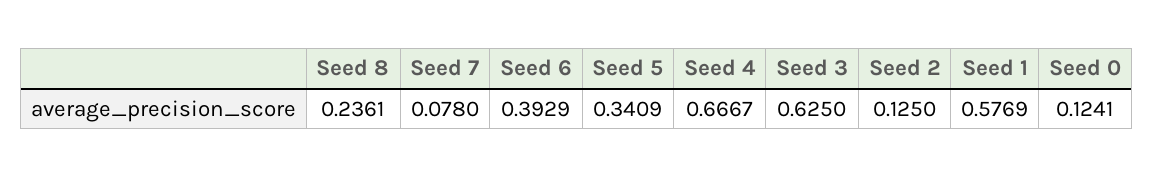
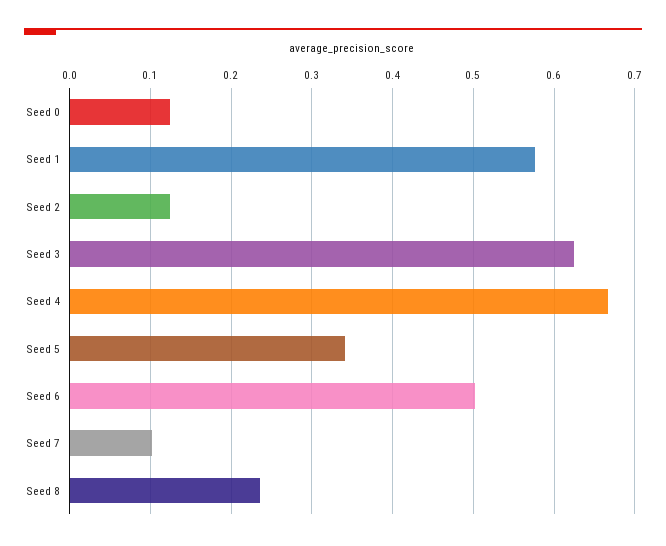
Seed 7: 0.078 -> 0.1
Seed 6: 0.3929 -> 0.5

